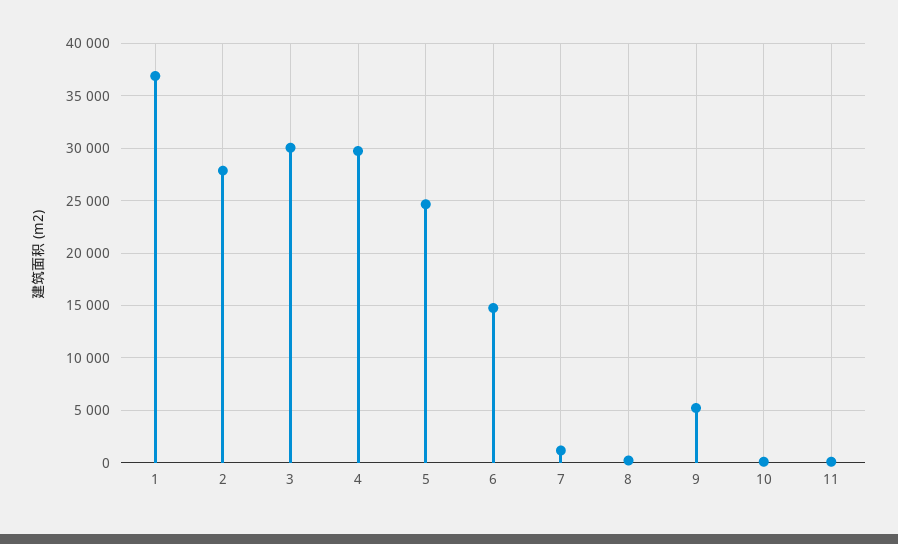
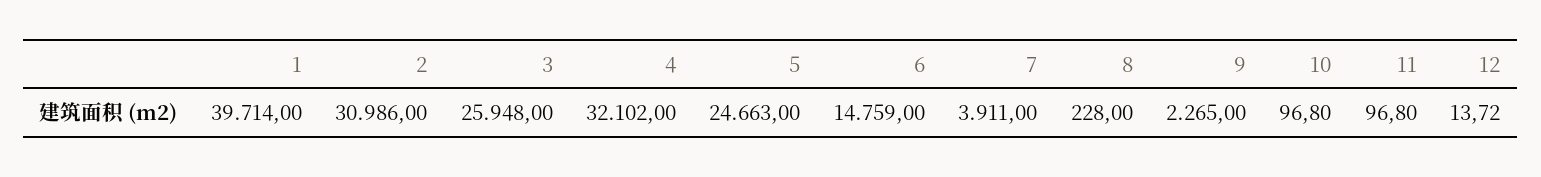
1: 37000 -> 39714
2: 28000 -> 30986
3: 30000 -> 25948
4: 30000 -> 32102
7: 1000 -> 3911
9: 5000 -> 2265
12: none -> 13.72

